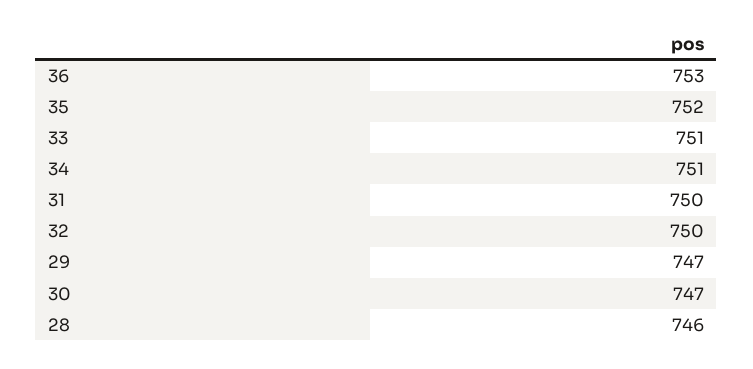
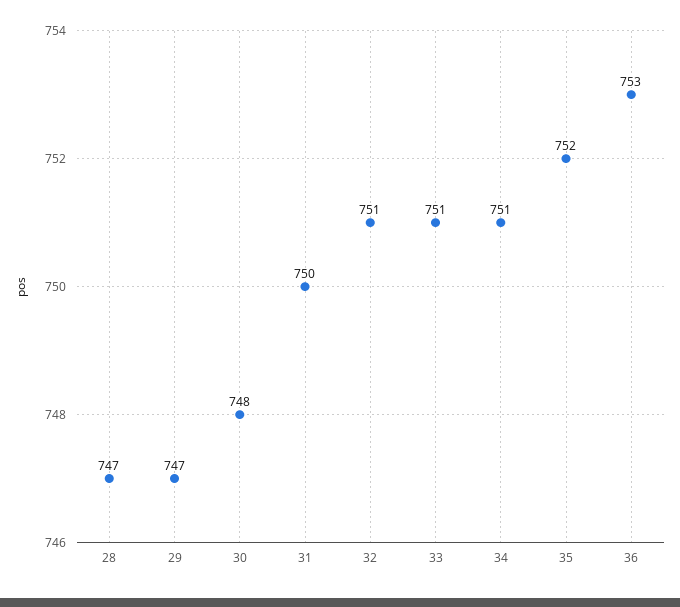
32: 750 -> 751
30: 747 -> 748
28: 746 -> 747

